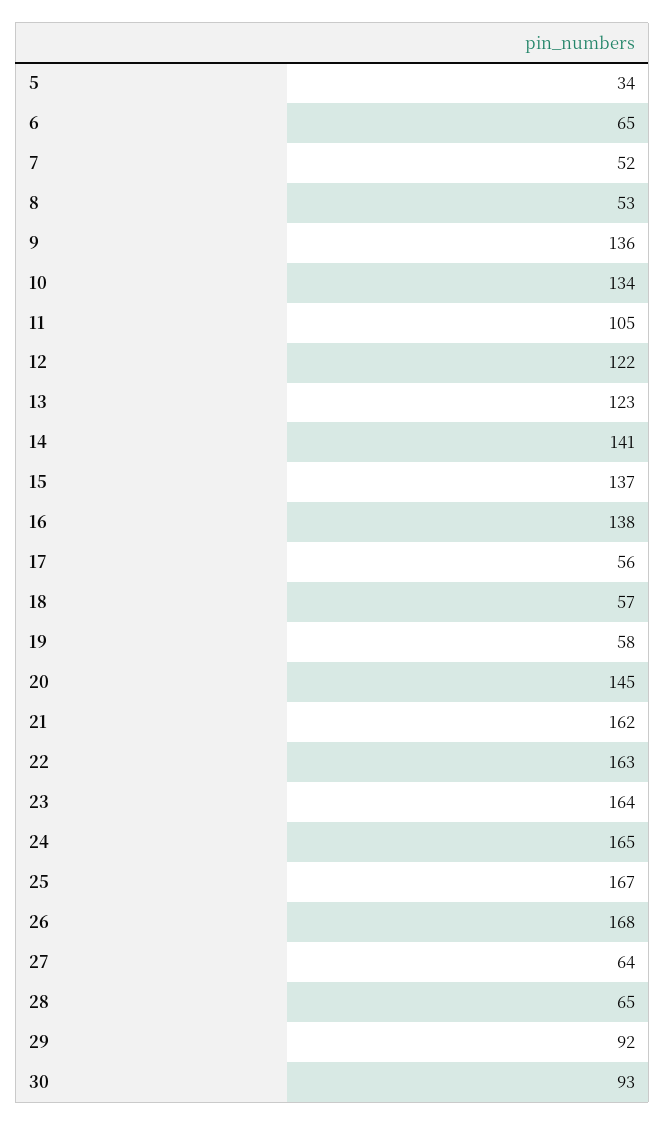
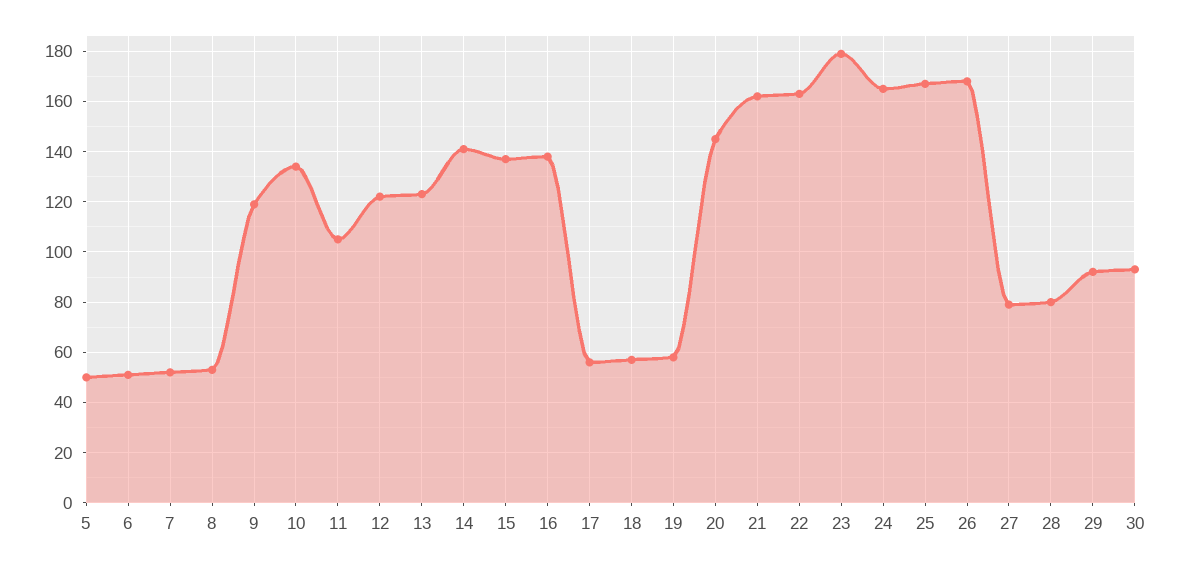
5: 34 -> 50
6: 65 -> 50
9: 136 -> 120
23: 164 -> 180
27: 64 -> 80
28: 65 -> 80

